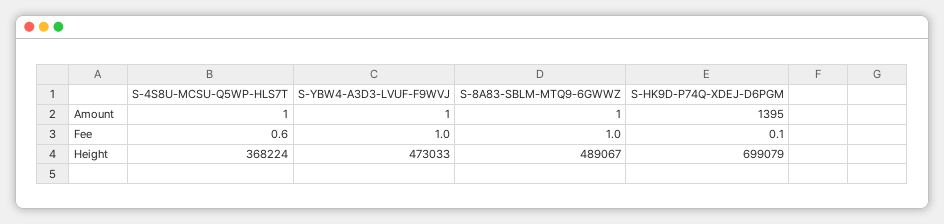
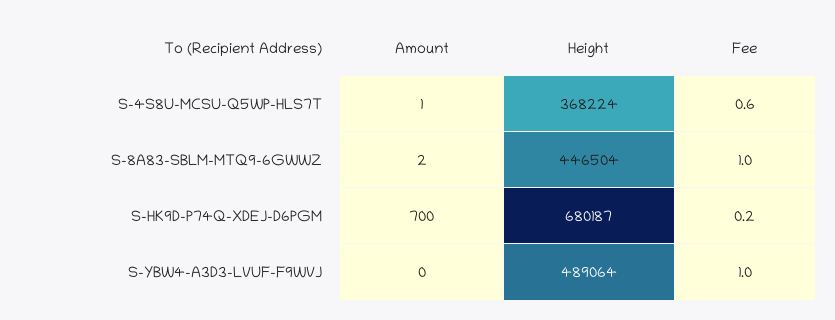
S-YBW4-A3D3-LVUF-F9WVJ, Amount: 1 -> 0
S-8A83-SBLM-MTQ9-6GWWZ, Amount: 1 -> 2
S-HK9D-P74Q-XDEJ-D6PGM, Amount: 1395 -> 700
S-HK9D-P74Q-XDEJ-D6PGM, Fee: 0.1 -> 0.2
S-YBW4-A3D3-LVUF-F9WVJ, Height: 473033 -> 489064
S-8A83-SBLM-MTQ9-6GWWZ, Height: 489067 -> 446504
S-HK9D-P74Q-XDEJ-D6PGM, Height: 699079 -> 680187

